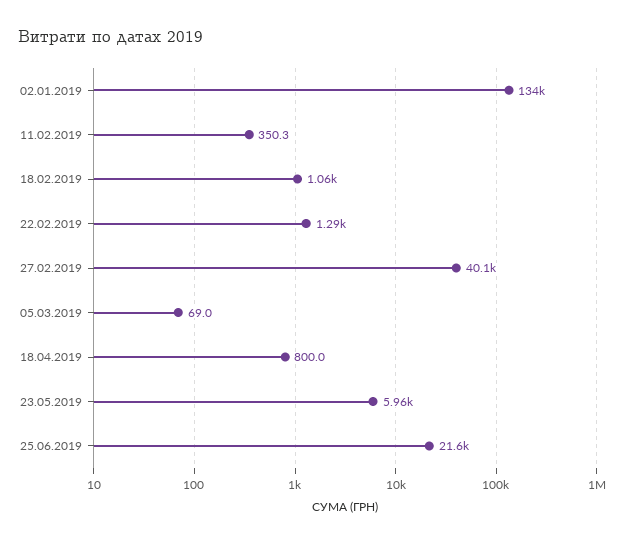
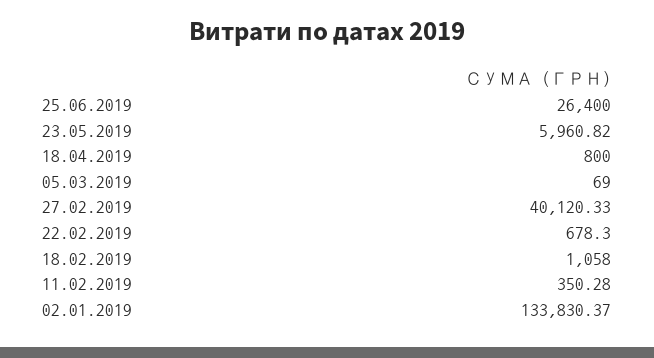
22.02.2019: 1290 -> 678.3
25.06.2019: 21600 -> 26400

